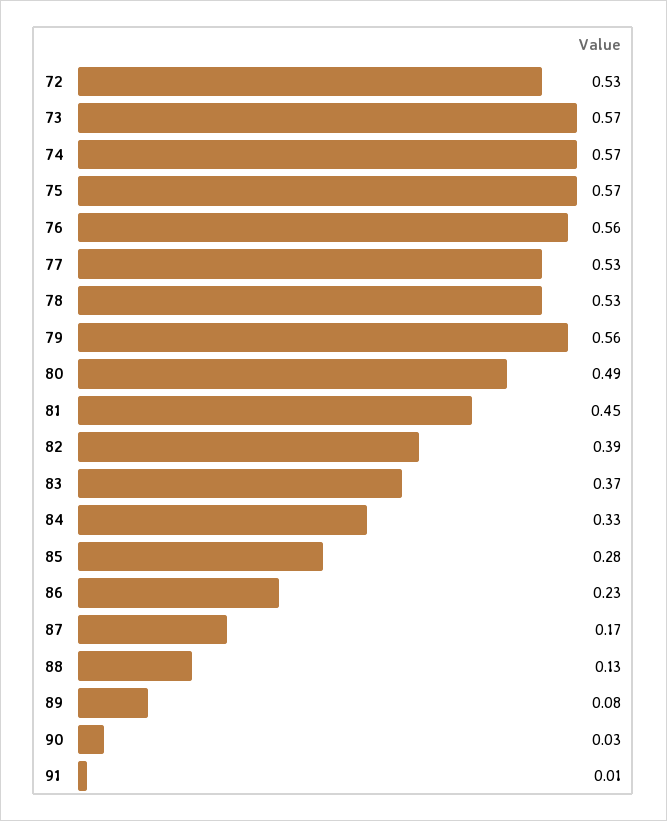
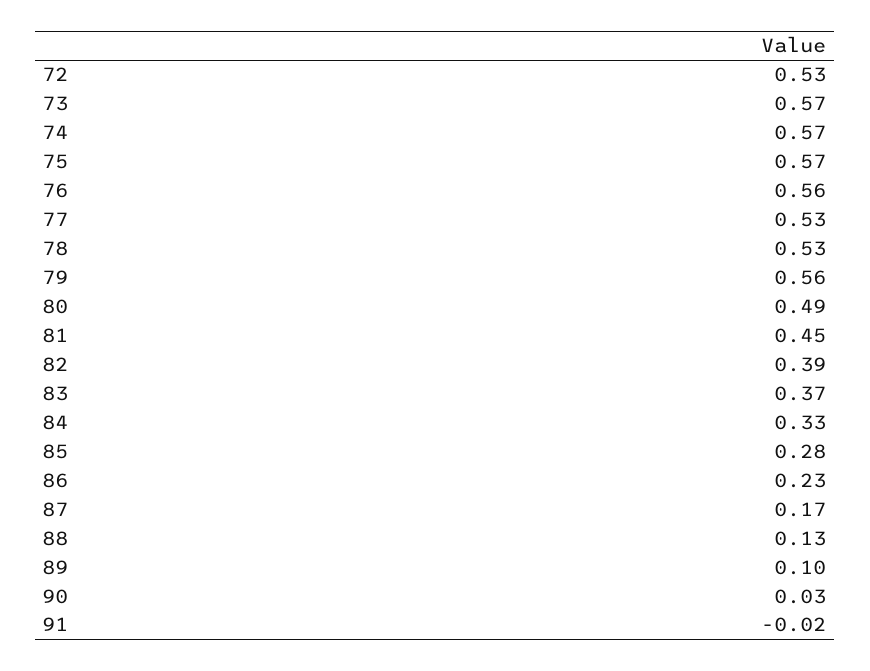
89: 0.08 -> 0.1
91: 0.01 -> -0.02

